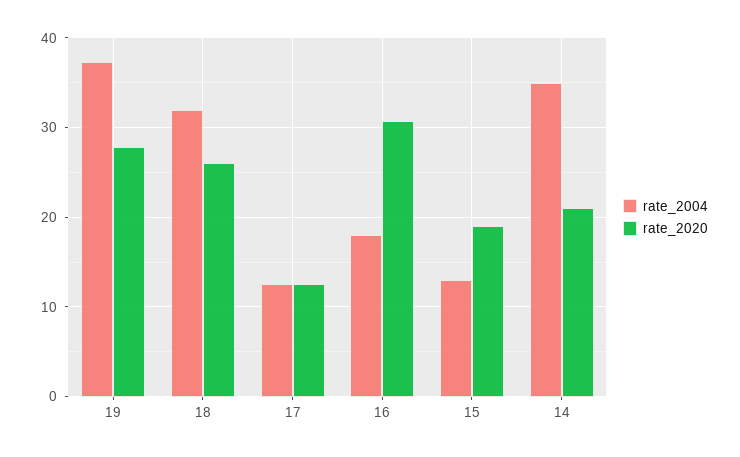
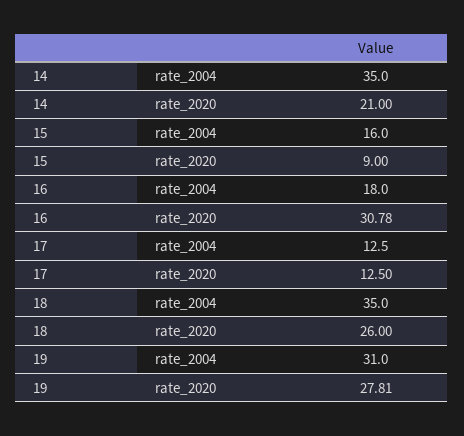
rate_2004, 19: 37 -> 31
rate_2004, 18: 32 -> 35
rate_2004, 15: 13 -> 16
rate_2020, 15: 19 -> 9

